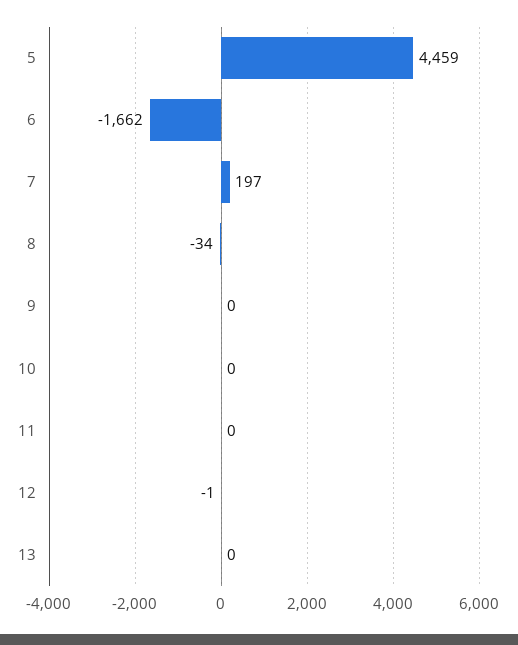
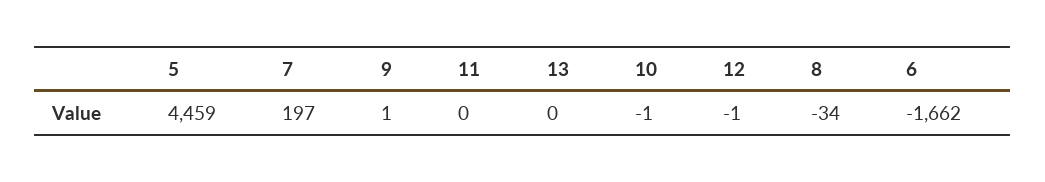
9: 0 -> 1
10: 0 -> -1

